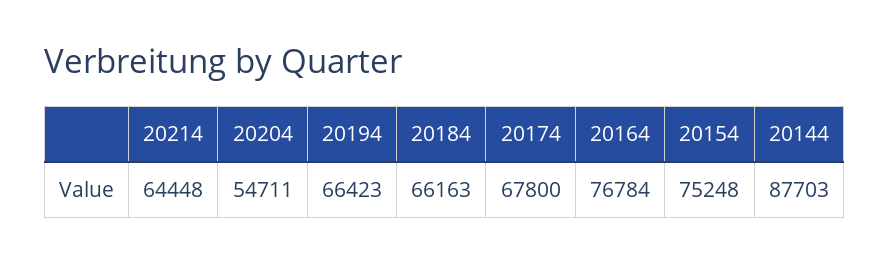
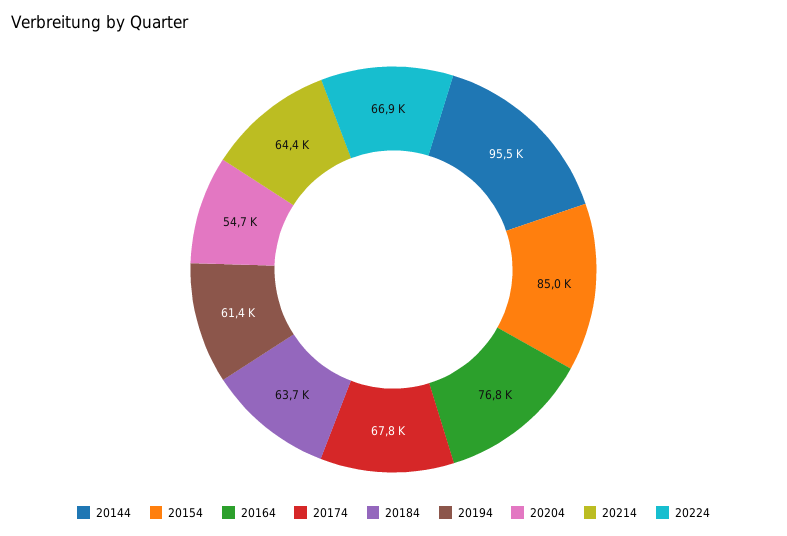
20194: 66423 -> 61400
20184: 66163 -> 63700
20154: 75248 -> 85000
20144: 87703 -> 95500
20224: none -> 66900

